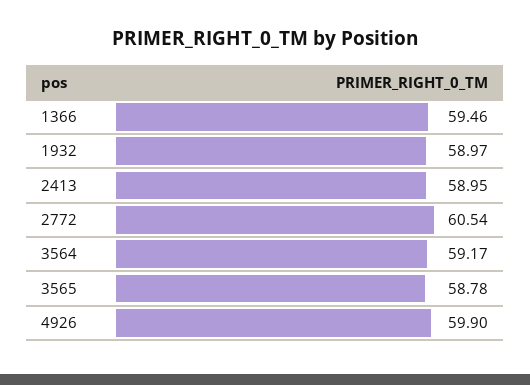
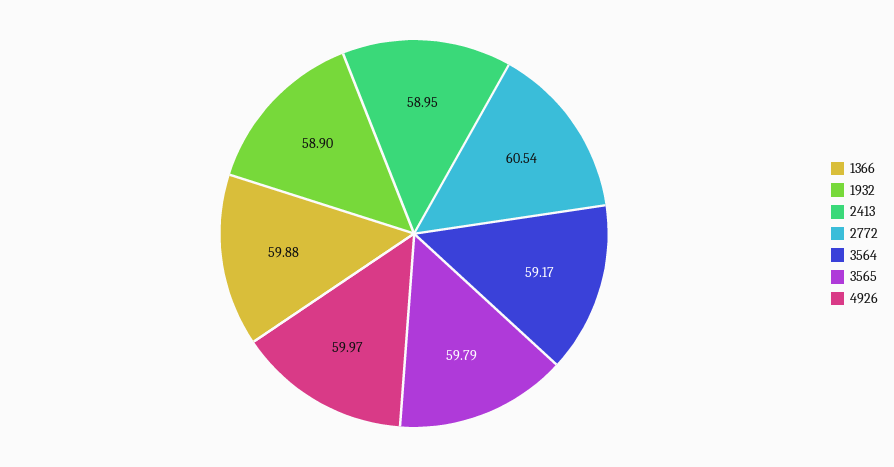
1366: 59.46 -> 59.88
1932: 58.97 -> 58.9
3565: 58.78 -> 59.79
4926: 59.9 -> 59.97

